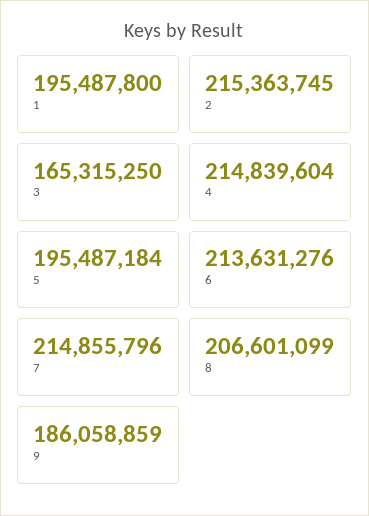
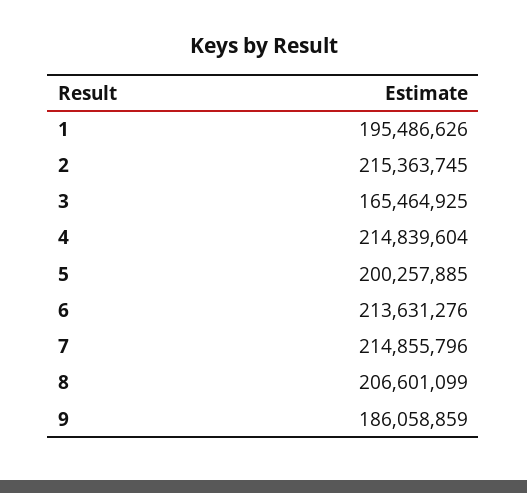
1: 195487800 -> 195486626
3: 165315250 -> 165464925
5: 195487184 -> 200257885

